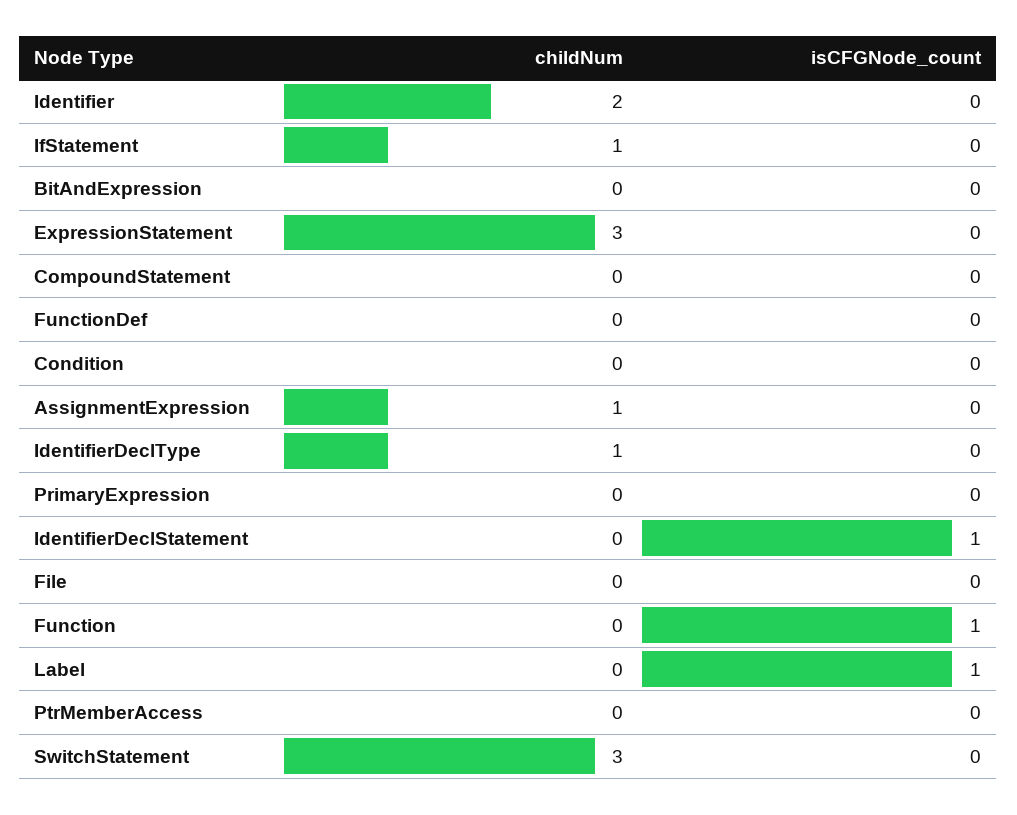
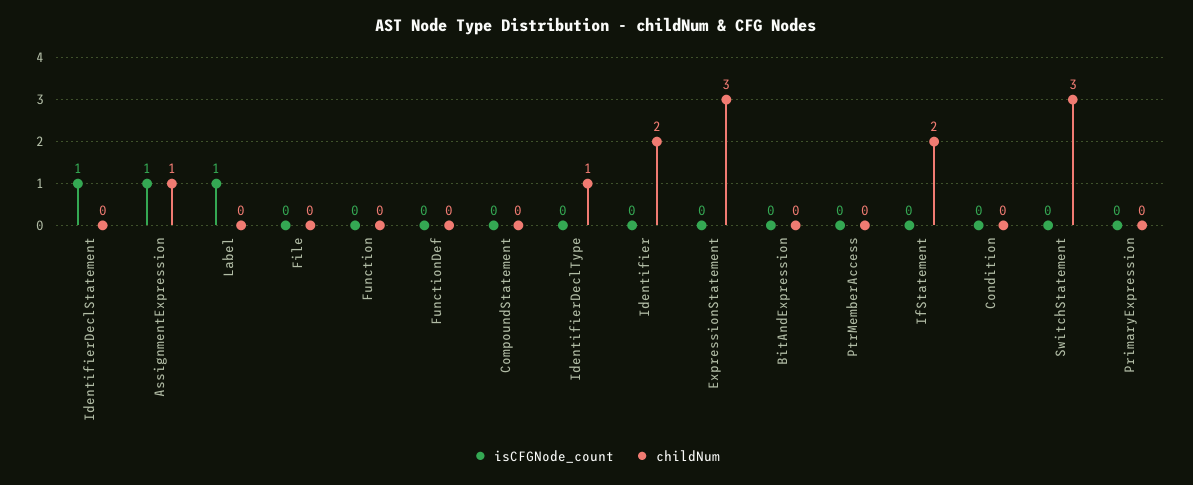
childNum, IfStatement: 1 -> 2
isCFGNode_count, AssignmentExpression: 0 -> 1
isCFGNode_count, Function: 1 -> 0

